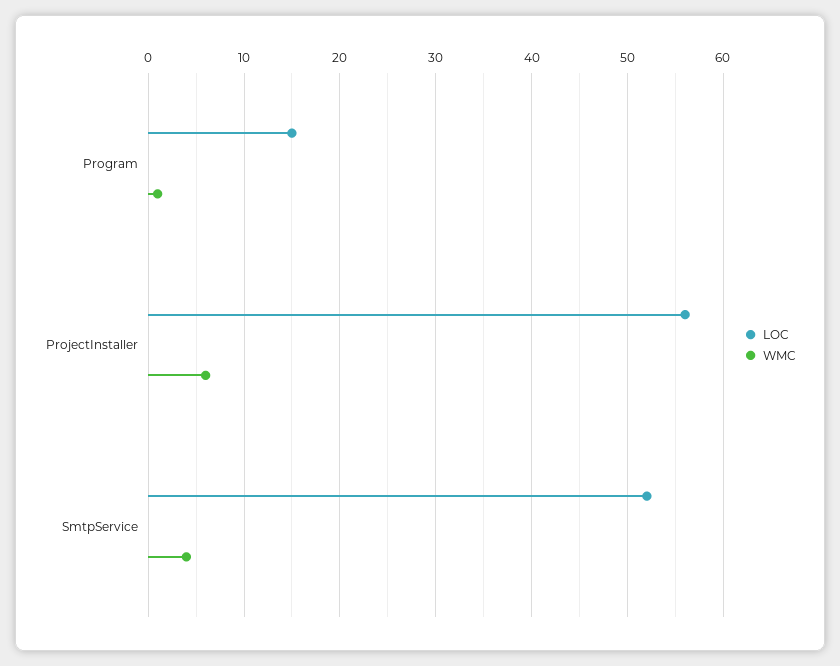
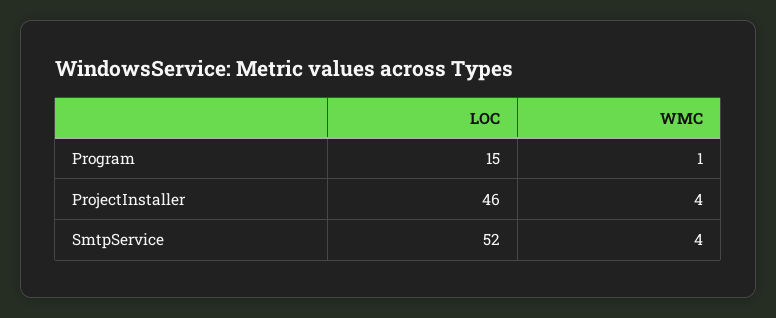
LOC, ProjectInstaller: 56 -> 46
WMC, ProjectInstaller: 6 -> 4

